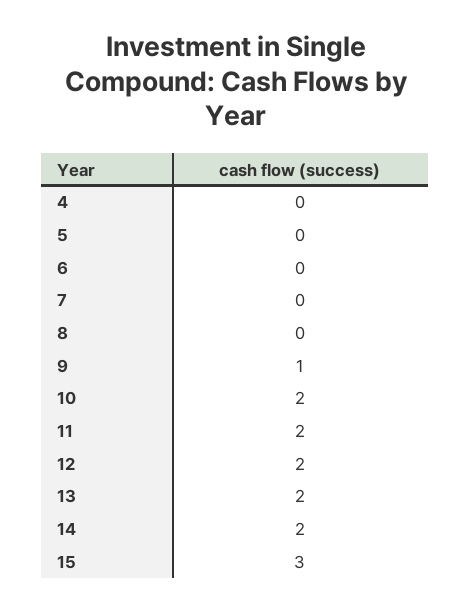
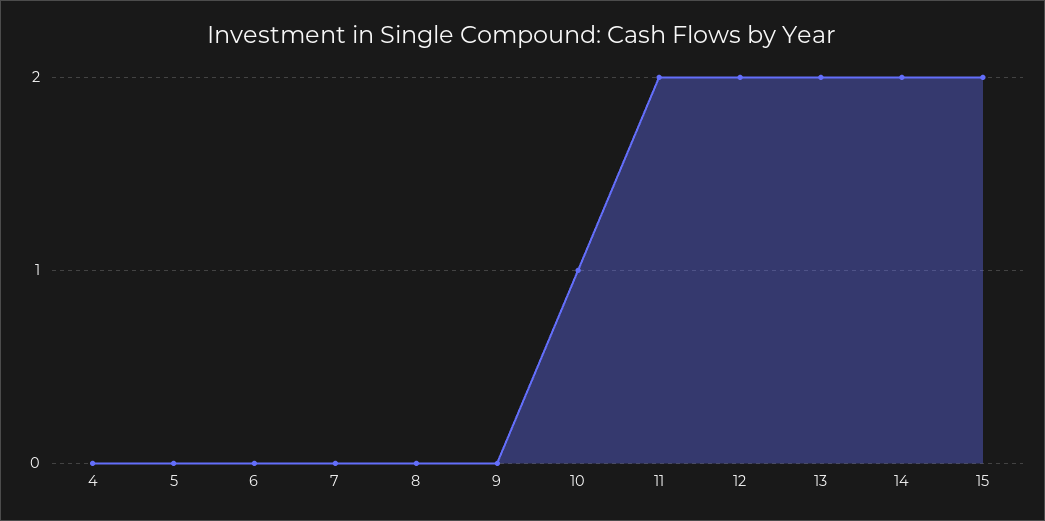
9: 1 -> 0
10: 2 -> 1
15: 3 -> 2

